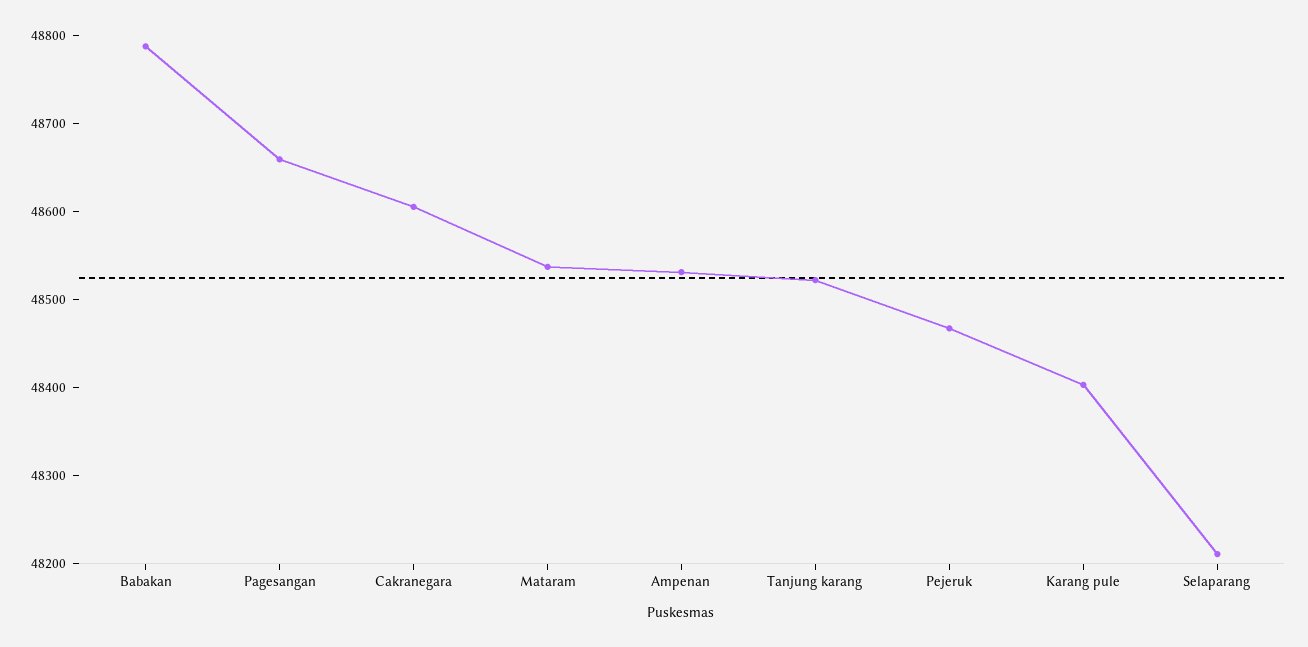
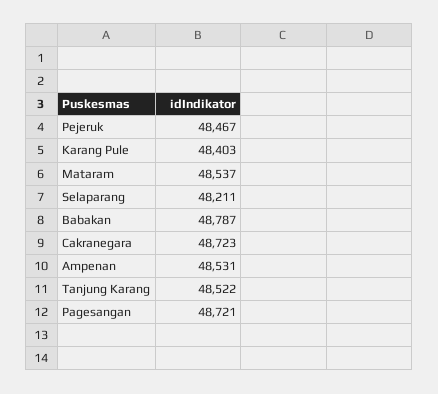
Pagesangan: 48660 -> 48721
Cakranegara: 48600 -> 48723

